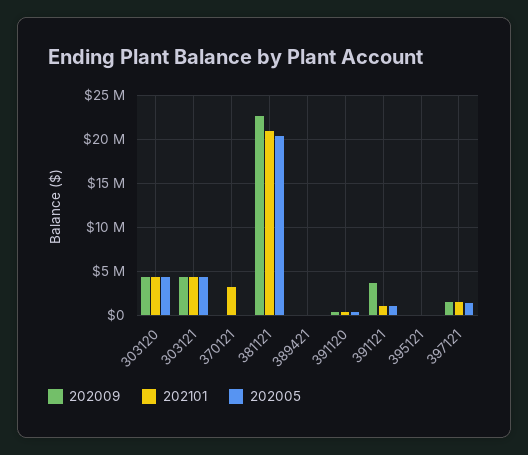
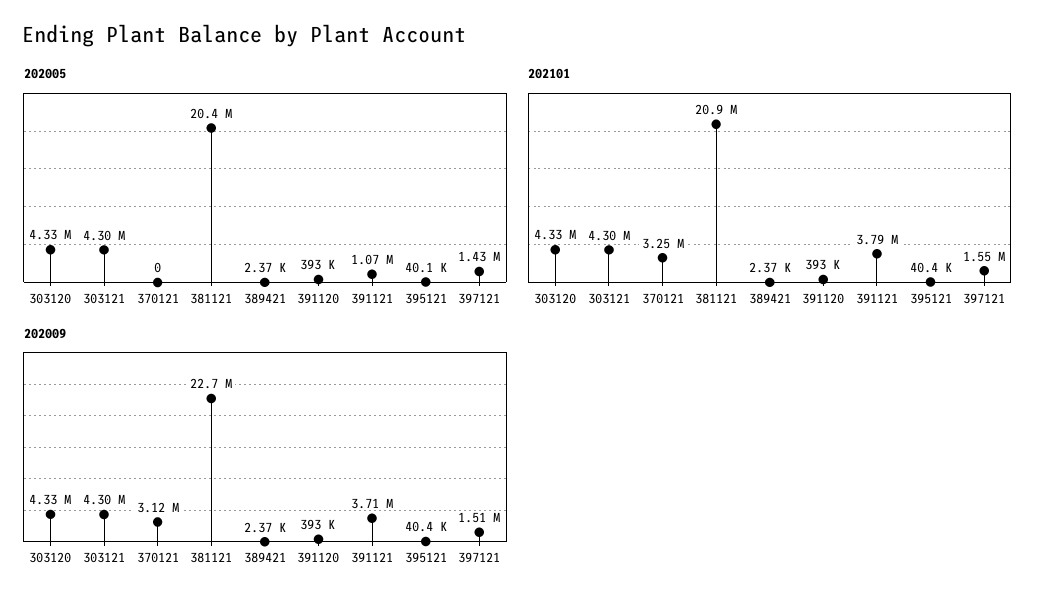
202009, 370121: 0 -> 3120000
202101, 391121: 1000000 -> 3790000

